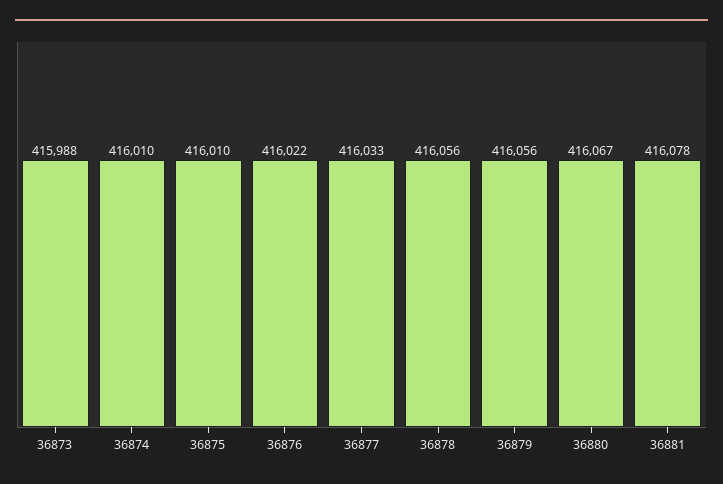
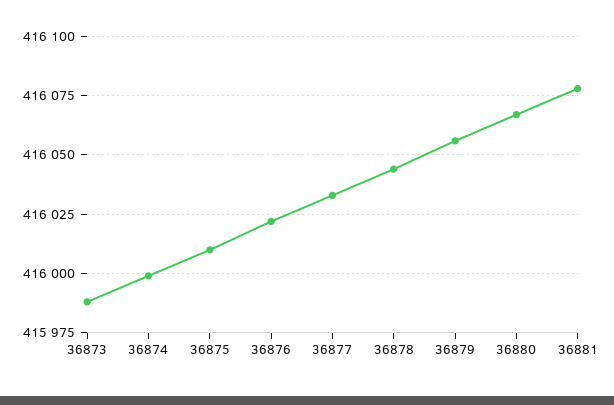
36874: 416010 -> 416000
36878: 416056 -> 416045

